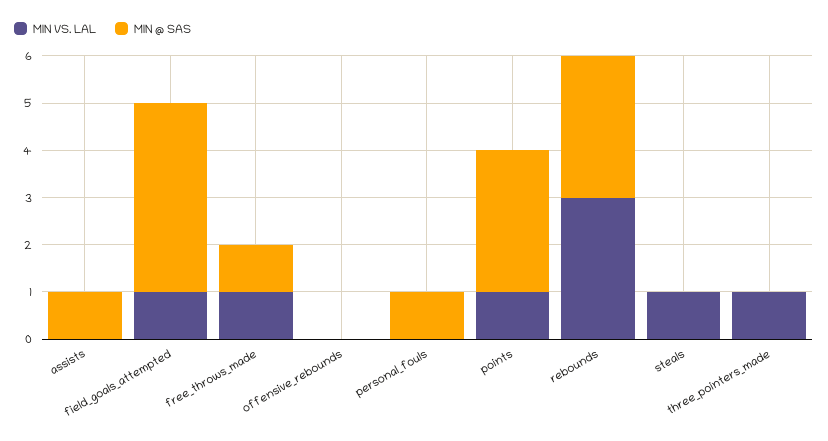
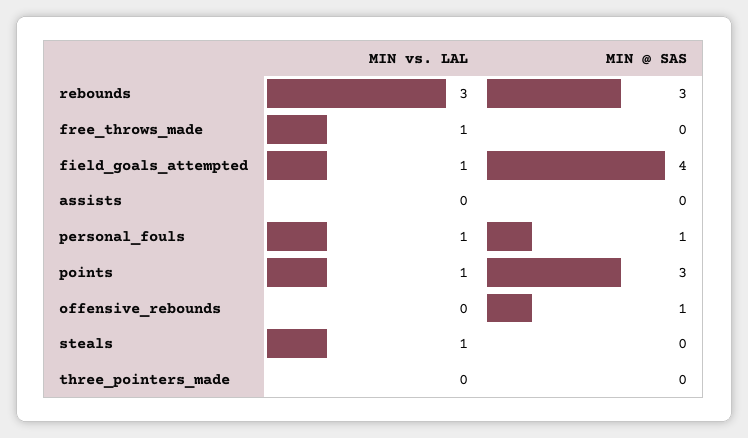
MIN @ SAS, assists: 1 -> 0
MIN @ SAS, free_throws_made: 1 -> 0
MIN @ SAS, offensive_rebounds: 0 -> 1
MIN VS. LAL, personal_fouls: 0 -> 1
MIN VS. LAL, three_pointers_made: 1 -> 0

